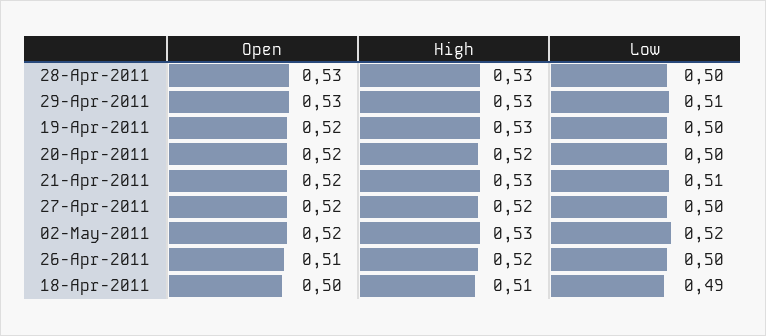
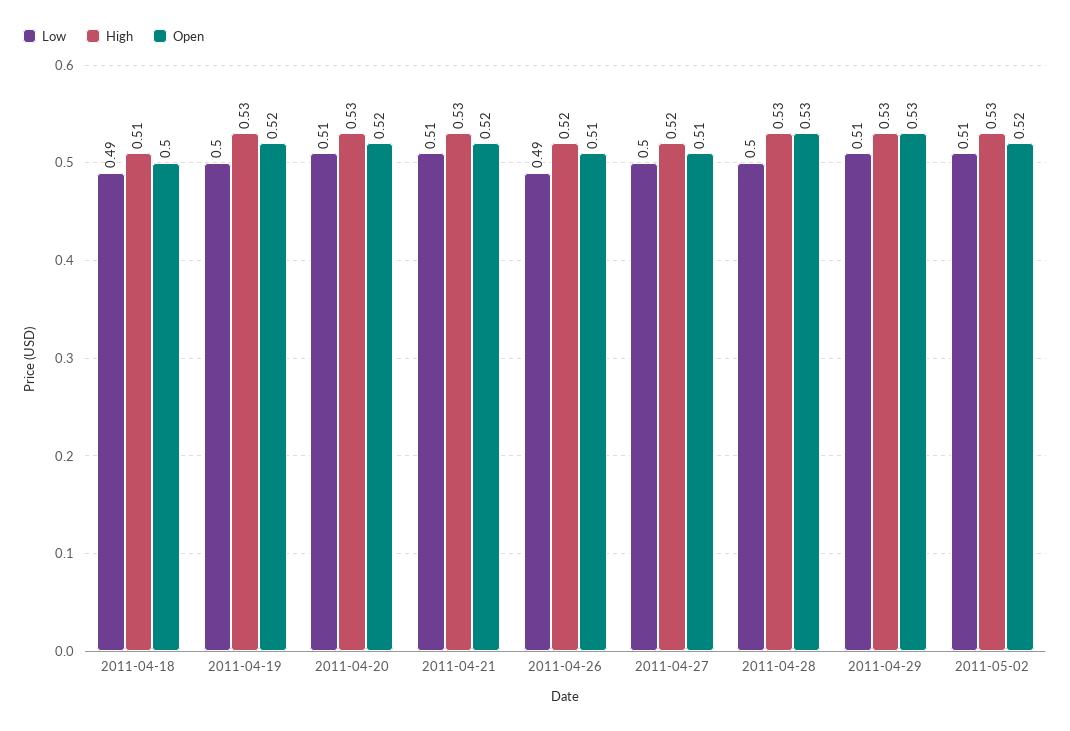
High, 20-Apr-2011: 0.52 -> 0.53
Low, 20-Apr-2011: 0.5 -> 0.51
Open, 27-Apr-2011: 0.52 -> 0.51
Low, 02-May-2011: 0.52 -> 0.51
Low, 26-Apr-2011: 0.5 -> 0.49

